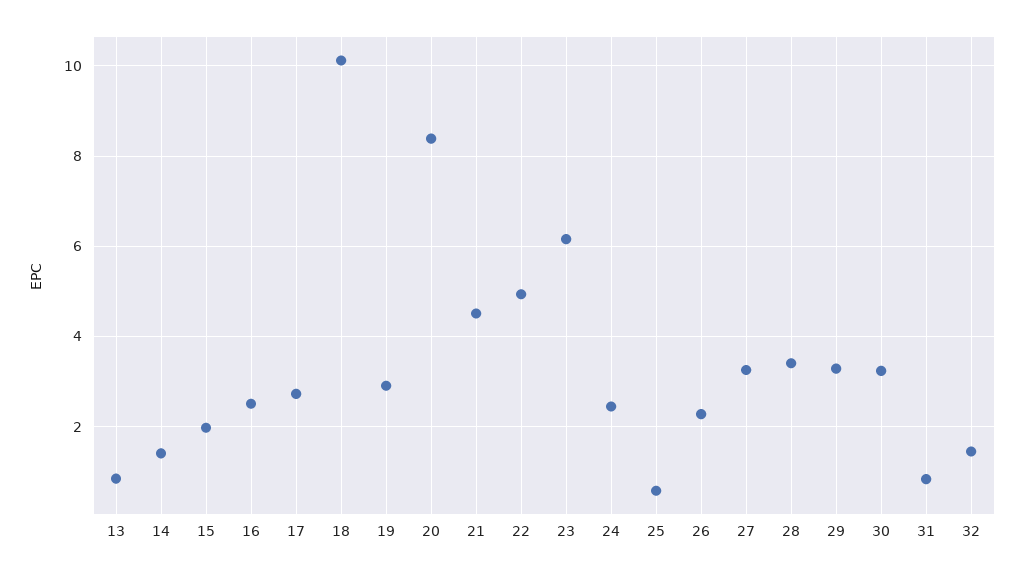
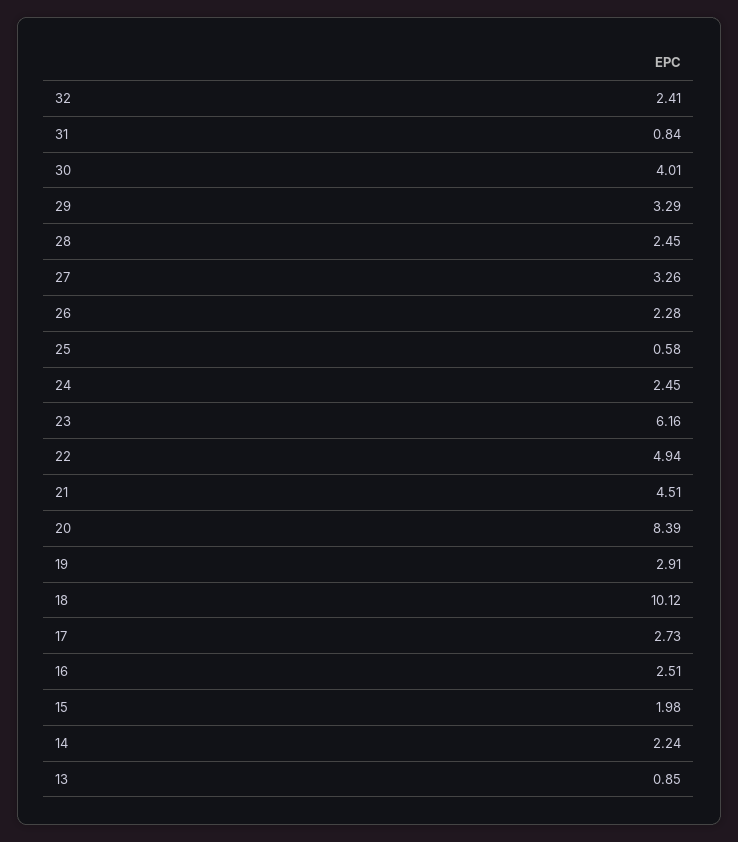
14: 1.4 -> 2.24
28: 3.4 -> 2.45
30: 3.2 -> 4.01
32: 1.4 -> 2.41

